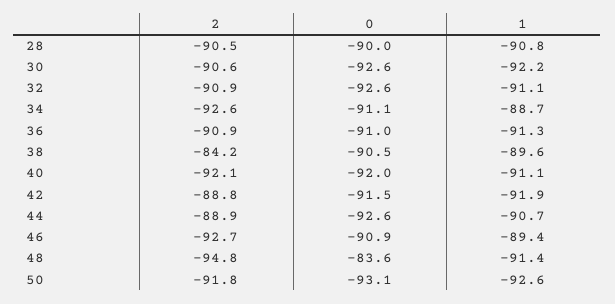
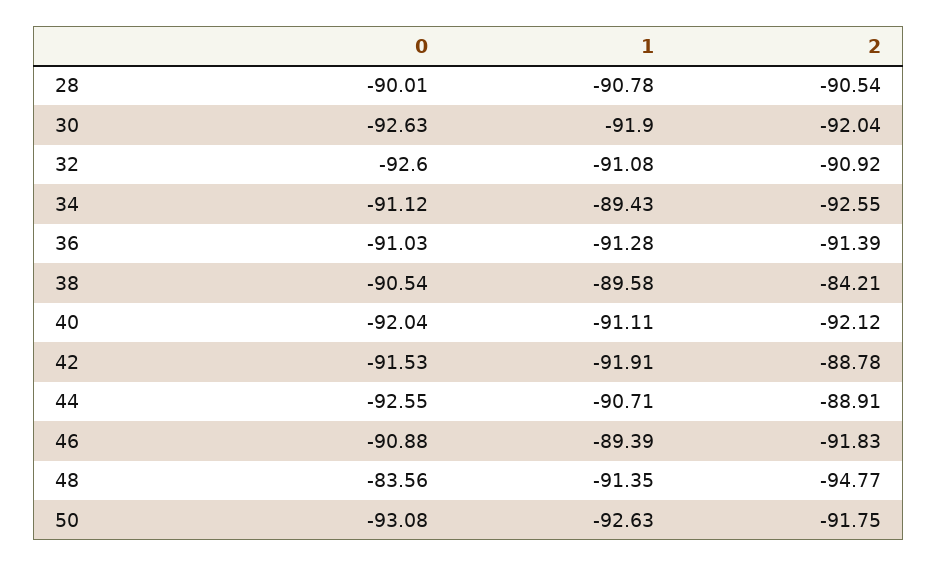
2, 30: -90.6 -> -92.04
1, 30: -92.2 -> -91.9
1, 34: -88.7 -> -89.43
2, 36: -90.9 -> -91.39
2, 46: -92.7 -> -91.83

